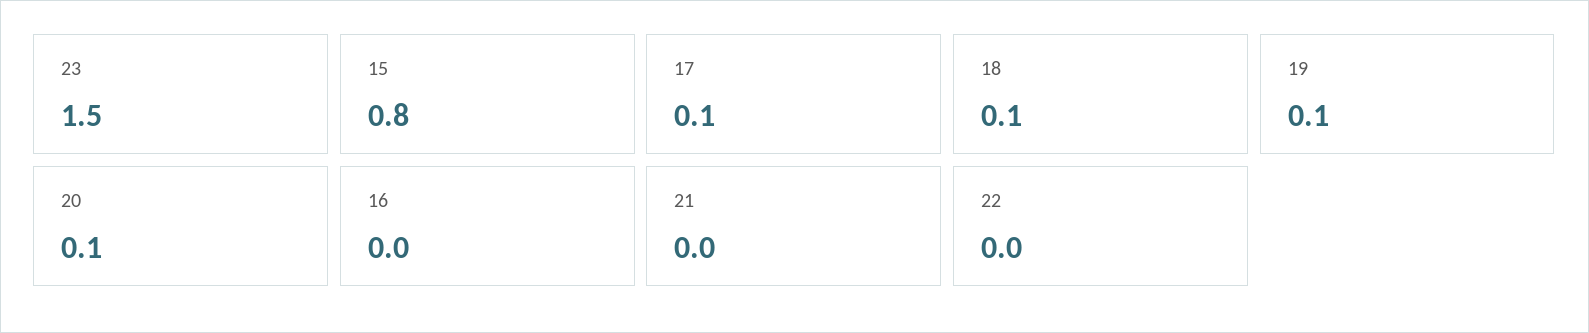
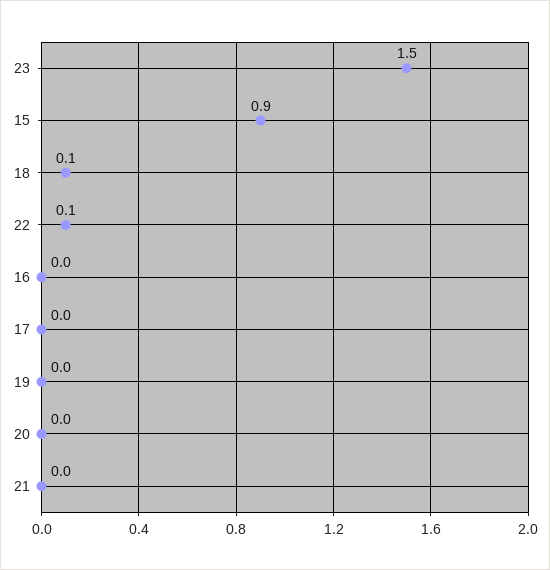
15: 0.8 -> 0.9
17: 0.1 -> 0
19: 0.1 -> 0
20: 0.1 -> 0
22: 0 -> 0.1

